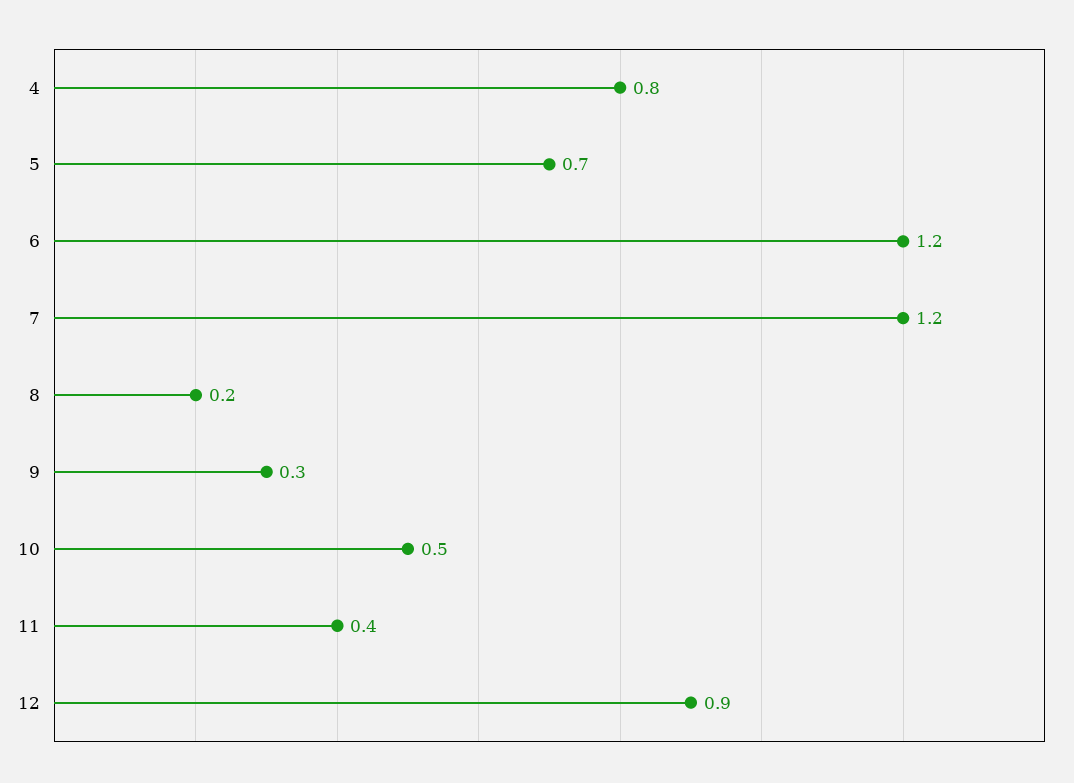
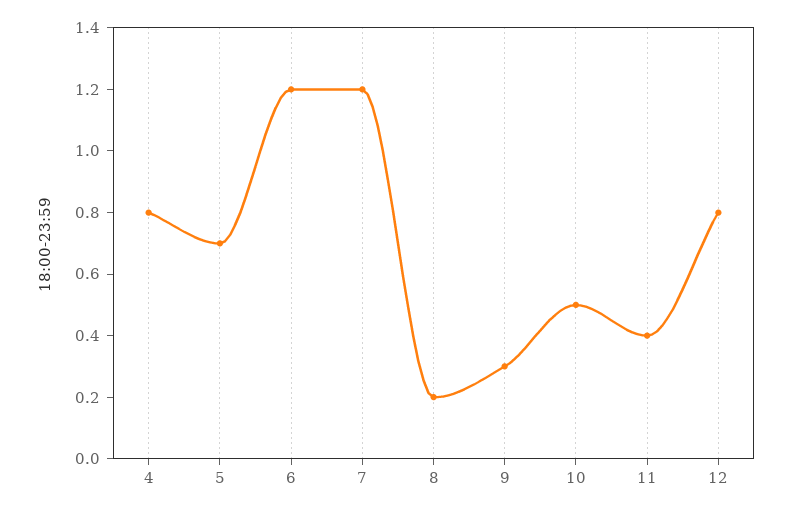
12: 0.9 -> 0.8

